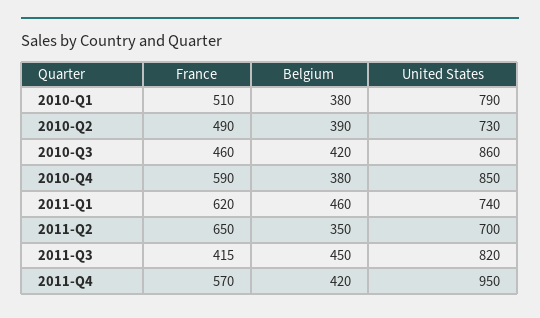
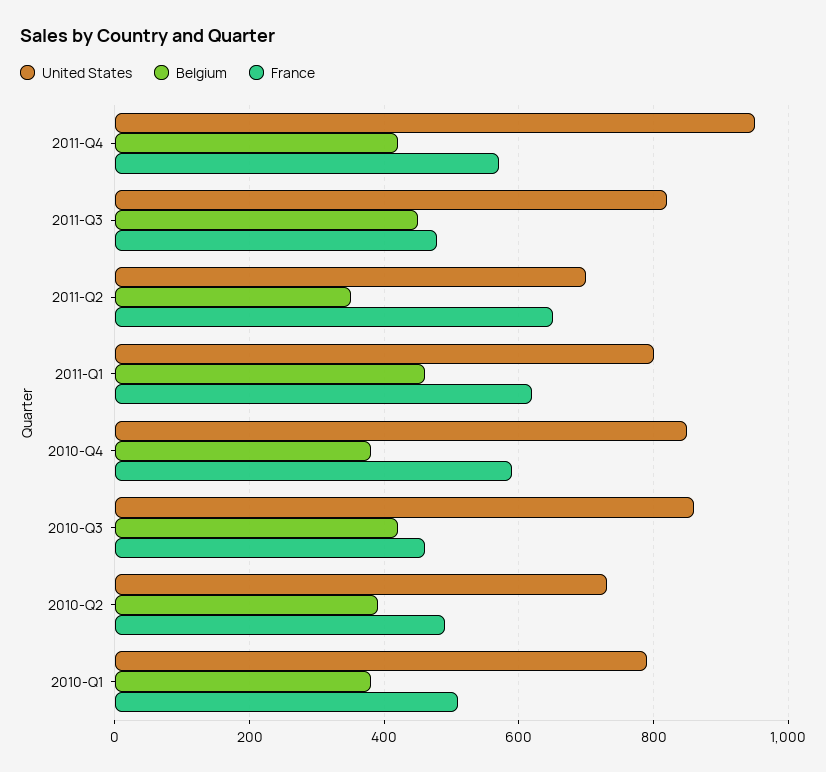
United States, 2011-Q1: 740 -> 800
France, 2011-Q3: 415 -> 480

